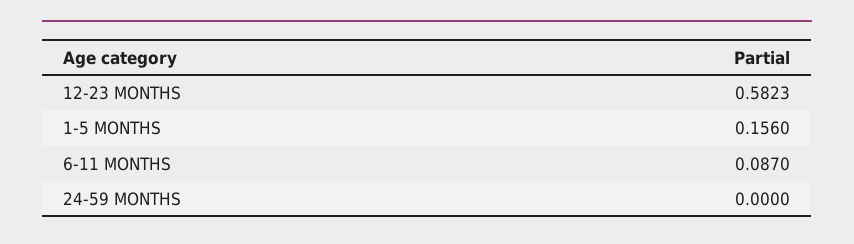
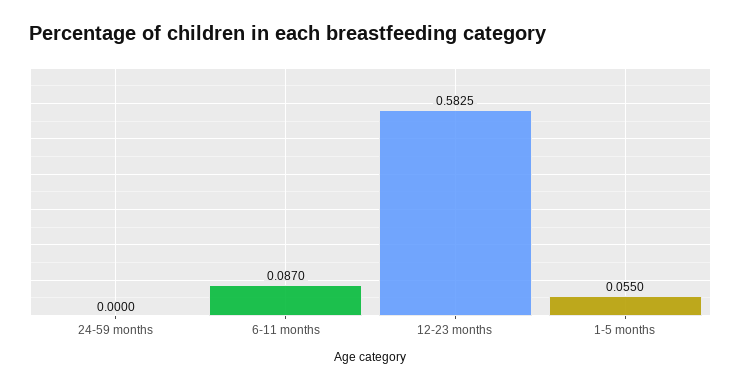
12-23 MONTHS: 0.5823 -> 0.5825
1-5 MONTHS: 0.156 -> 0.055

